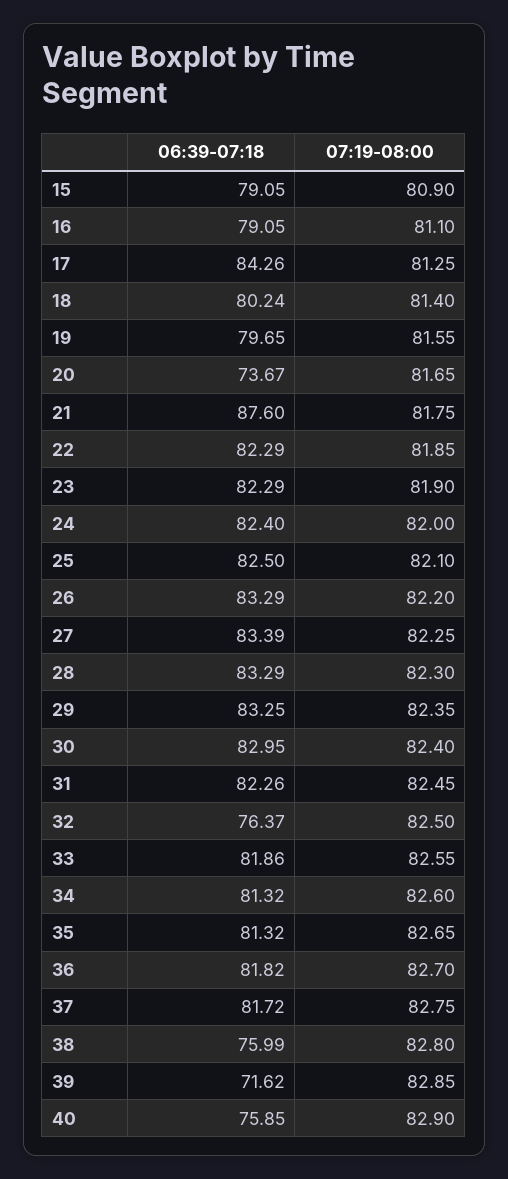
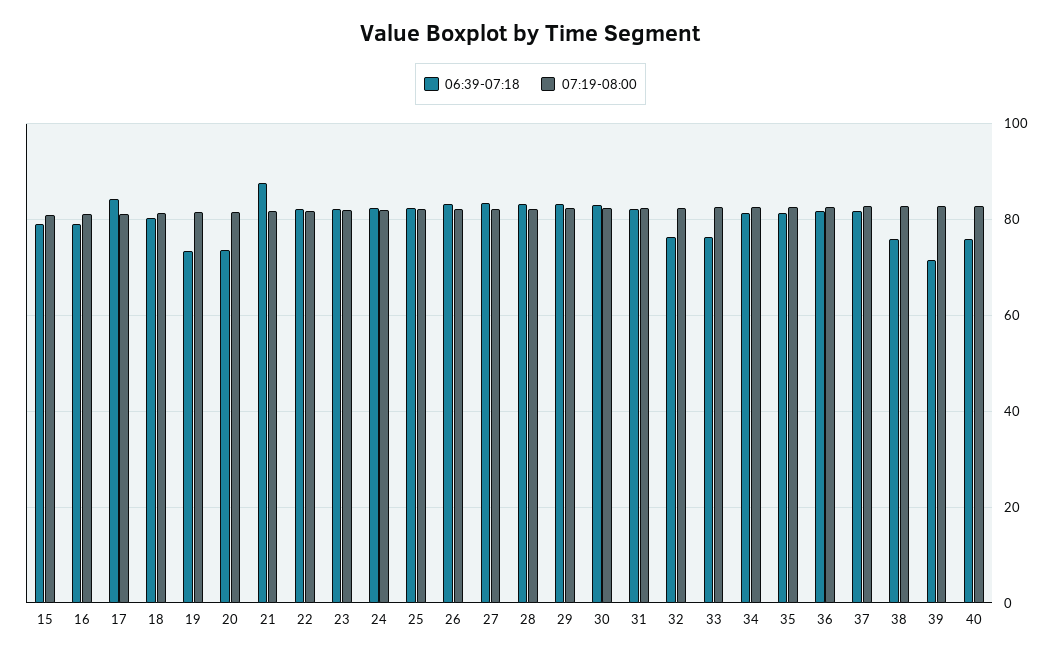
06:39-07:18, 19: 79.65 -> 74
06:39-07:18, 33: 81.86 -> 76

